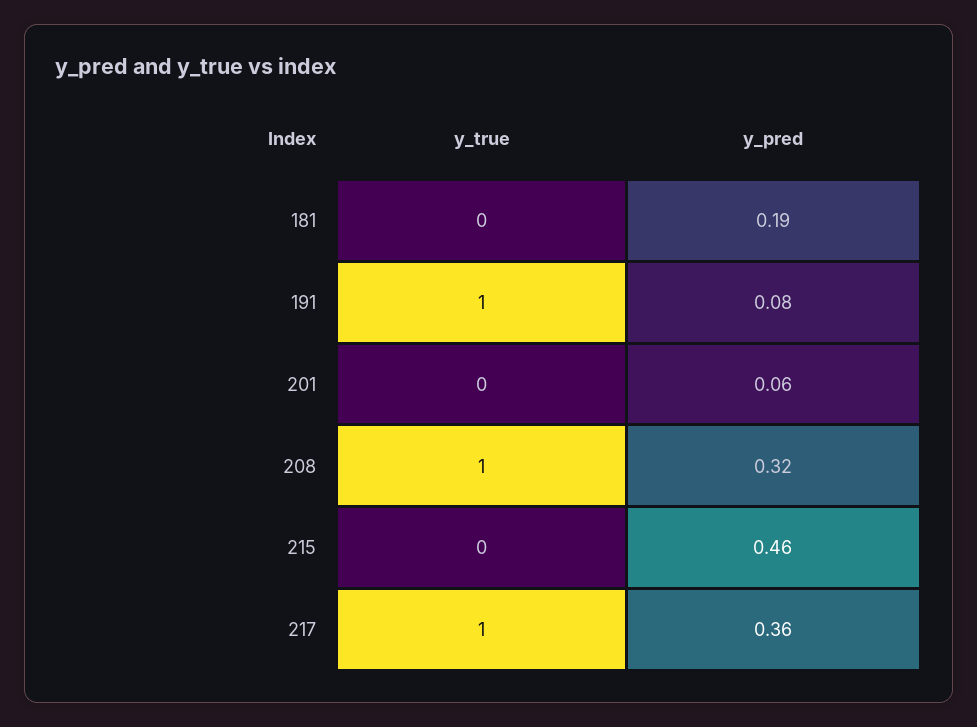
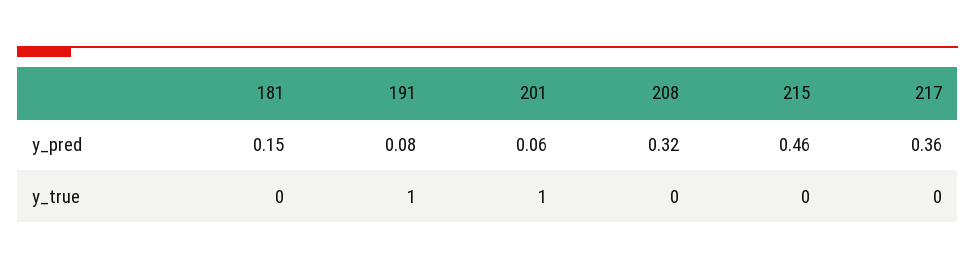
y_pred, 181: 0.19 -> 0.15
y_true, 201: 0 -> 1
y_true, 208: 1 -> 0
y_true, 217: 1 -> 0

